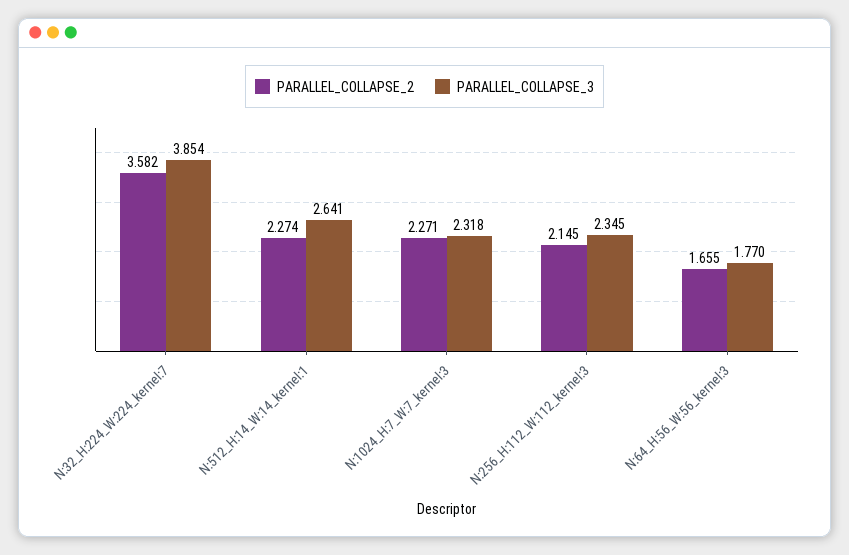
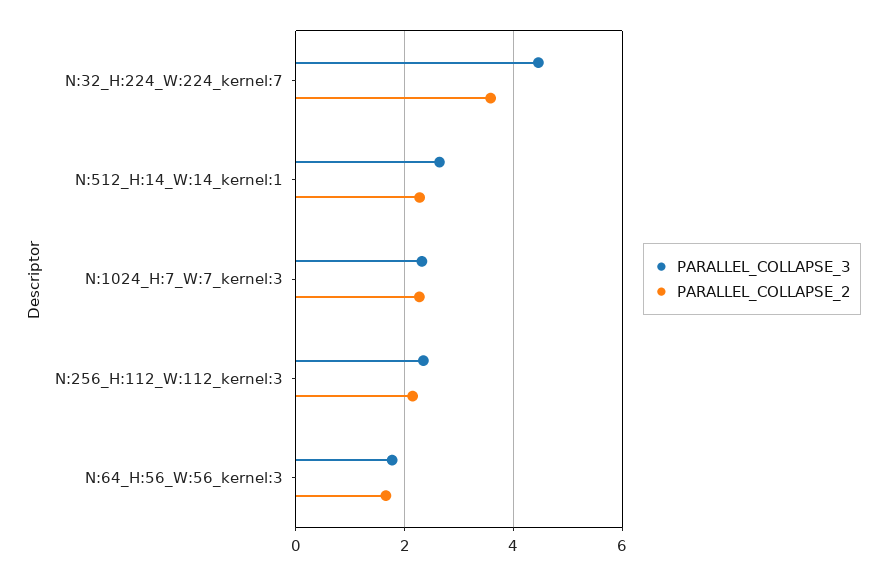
PARALLEL_COLLAPSE_3, N:32_H:224_W:224_kernel:7: 3.854 -> 4.4

